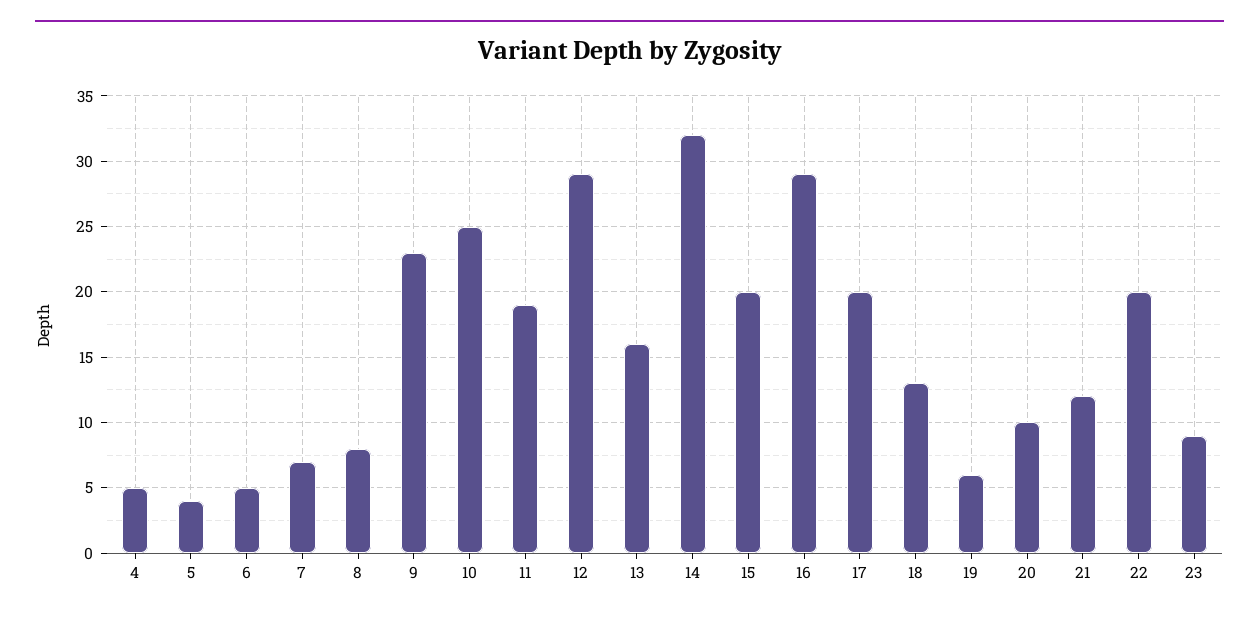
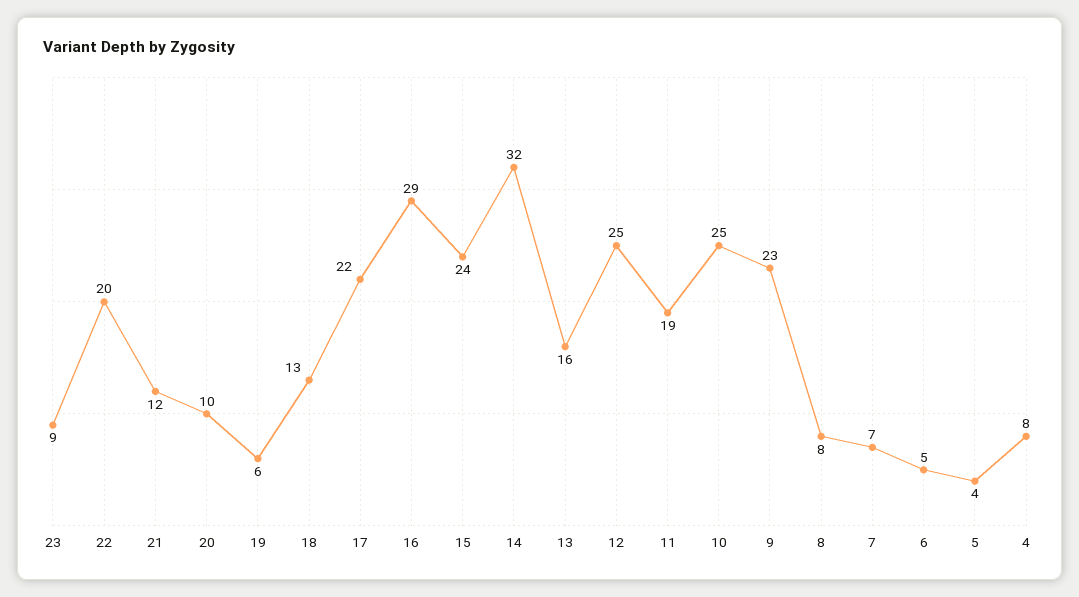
4: 5 -> 8
12: 29 -> 25
15: 20 -> 24
17: 20 -> 22

